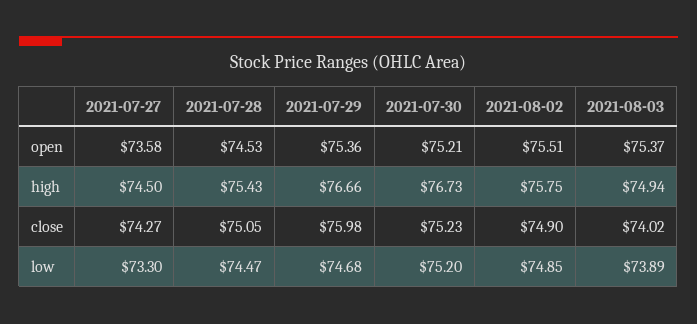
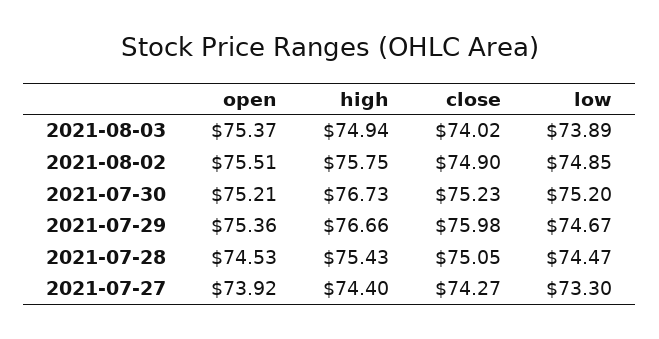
2021-07-27, open: 73.58 -> 73.92
2021-07-27, high: 74.5 -> 74.4
2021-07-29, low: 74.68 -> 74.67

